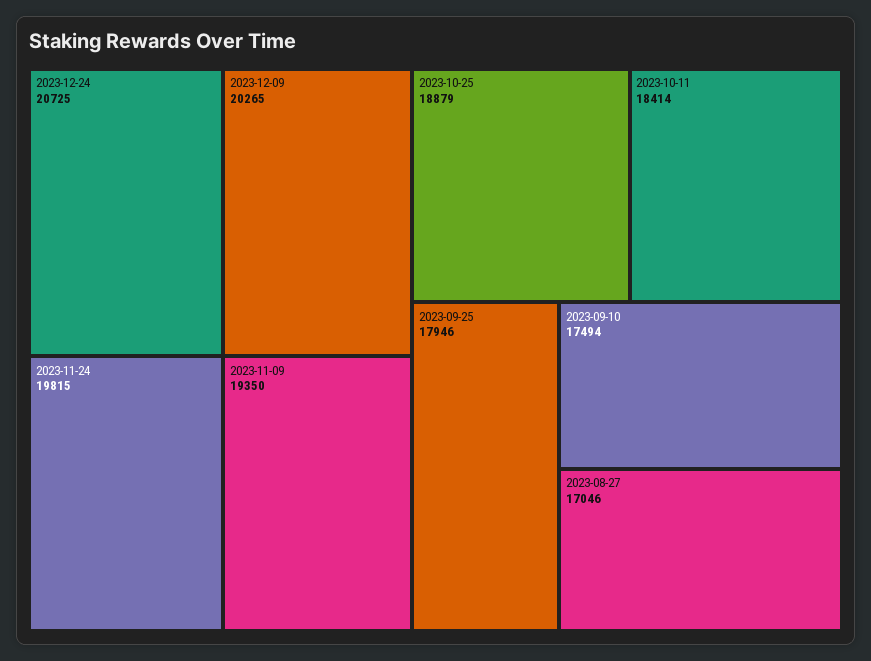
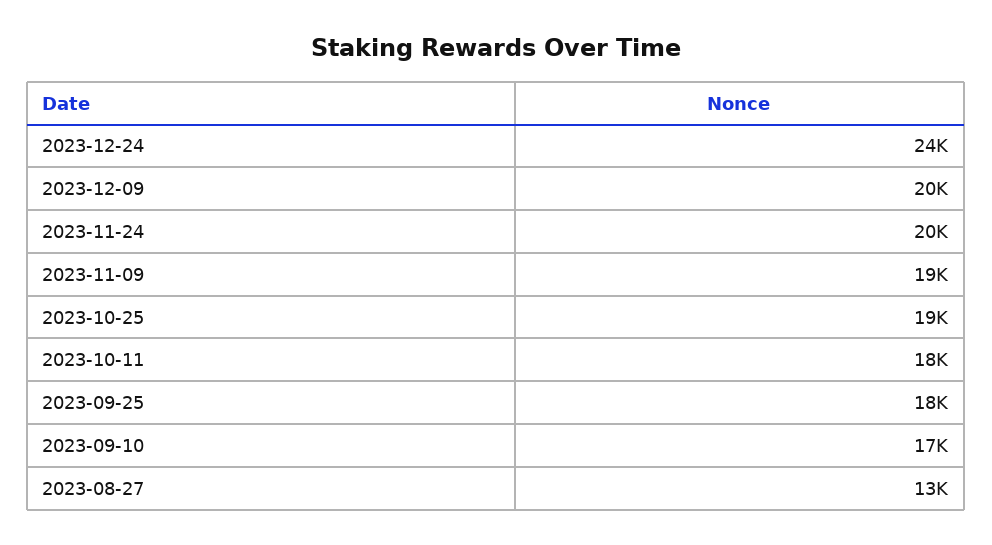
2023-12-24: 20725 -> 24000
2023-08-27: 17046 -> 13000

